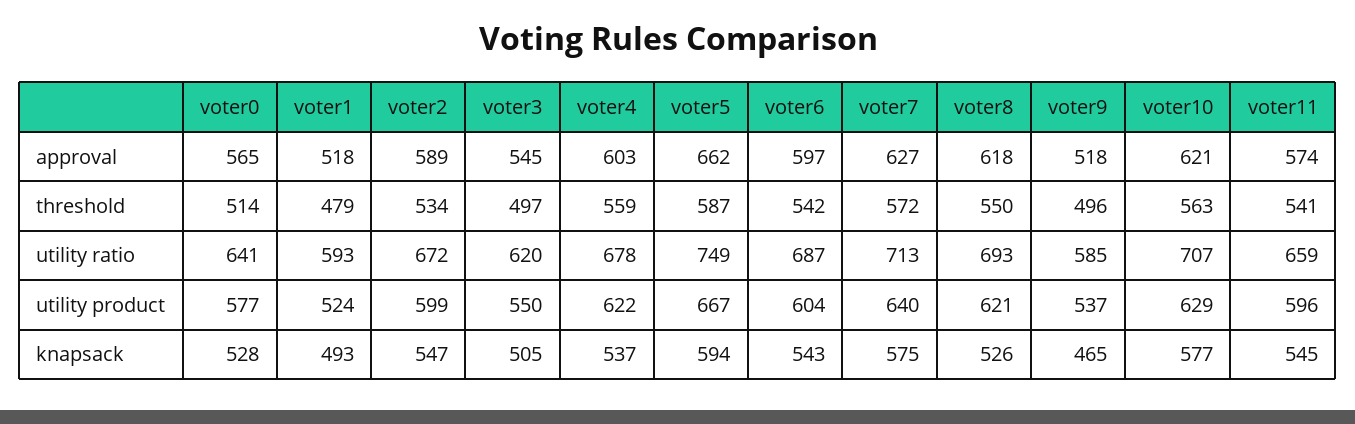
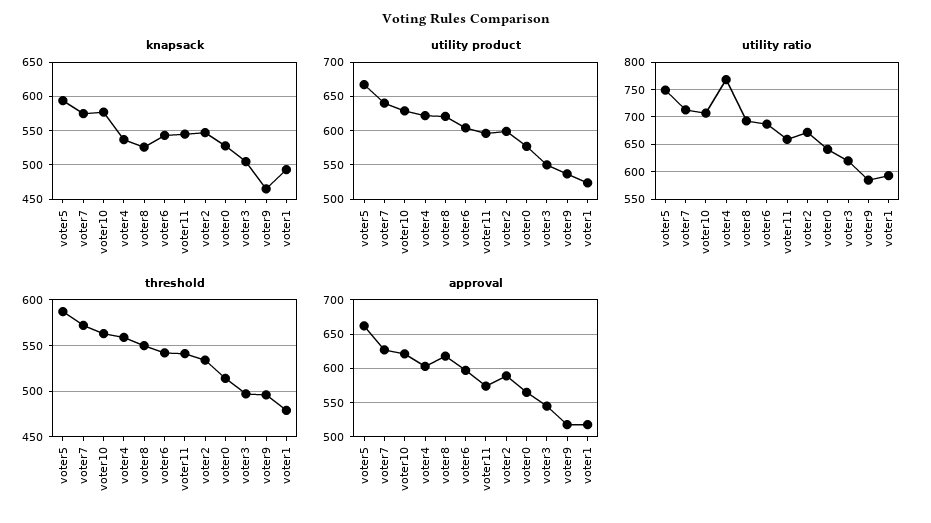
utility ratio, voter4: 678 -> 775

